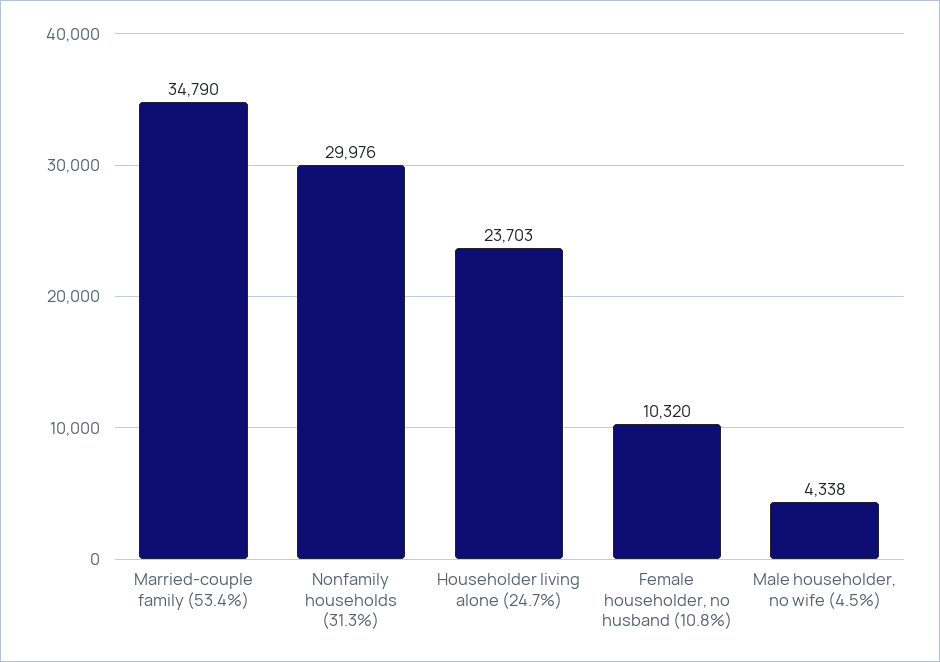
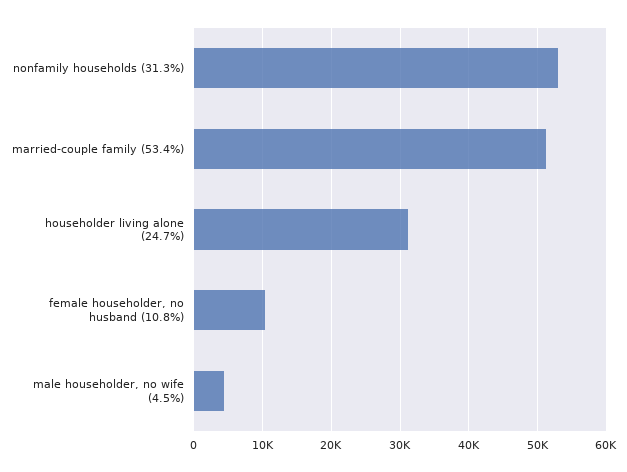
Married-couple family (53.4%): 34790 -> 51000
Nonfamily households (31.3%): 29976 -> 53000
Householder living alone (24.7%): 23703 -> 31000

